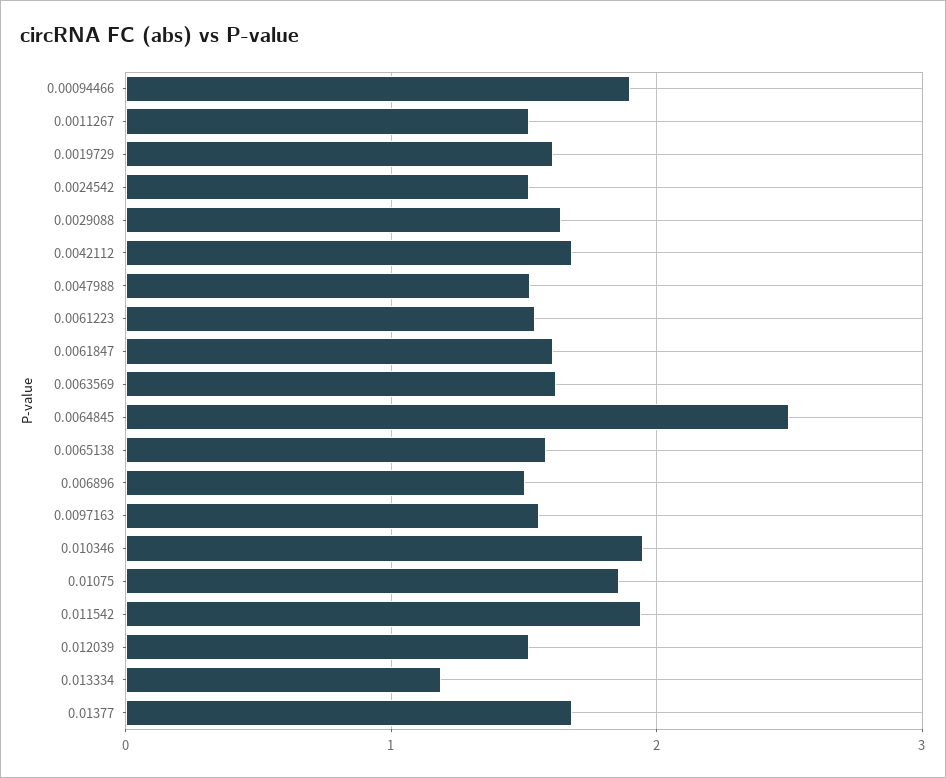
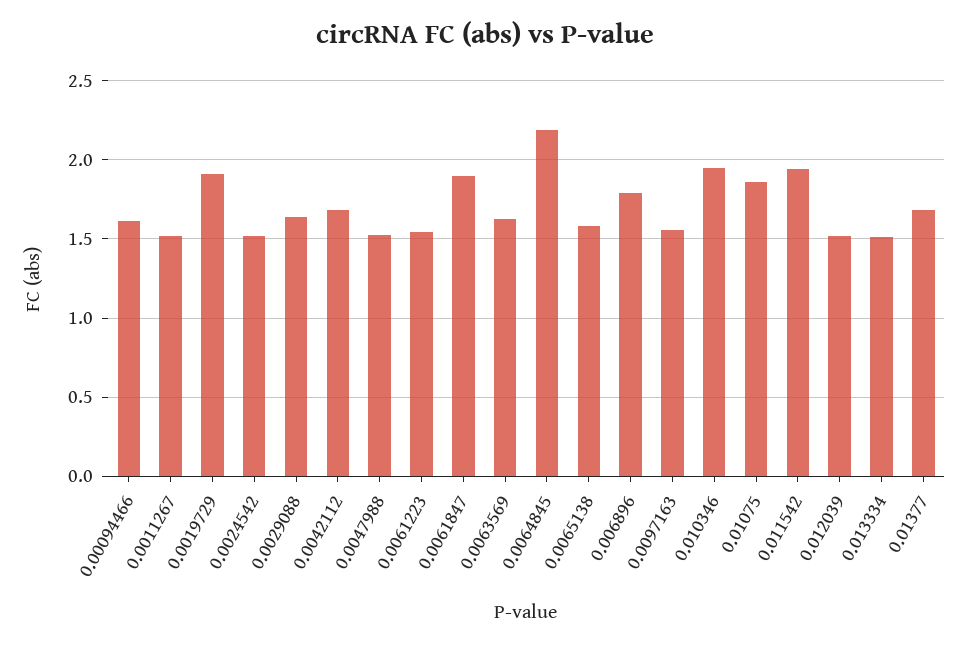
0.00094466: 1.9 -> 1.6
0.0019729: 1.6 -> 1.9
0.0061847: 1.6 -> 1.9
0.0064845: 2.5 -> 2.2
0.006896: 1.5 -> 1.8
0.013334: 1.2 -> 1.5

